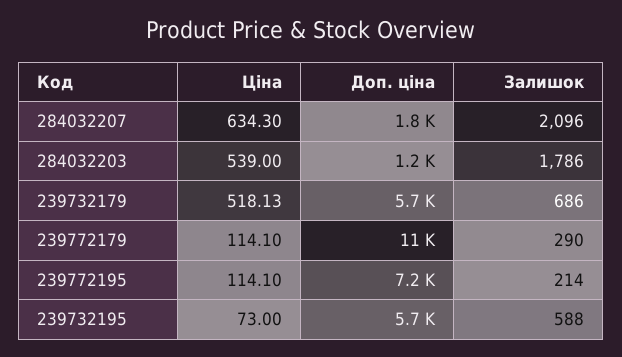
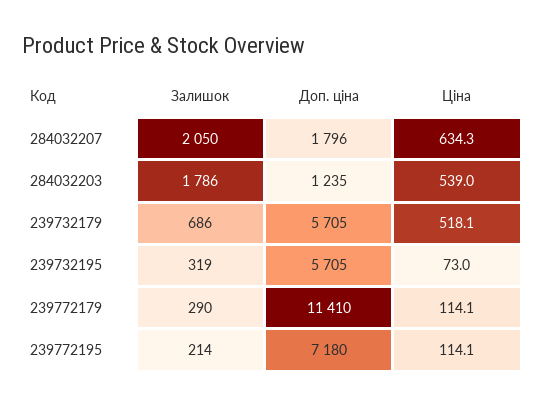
Залишок, 284032207: 2096 -> 2050
Залишок, 239732195: 588 -> 319

